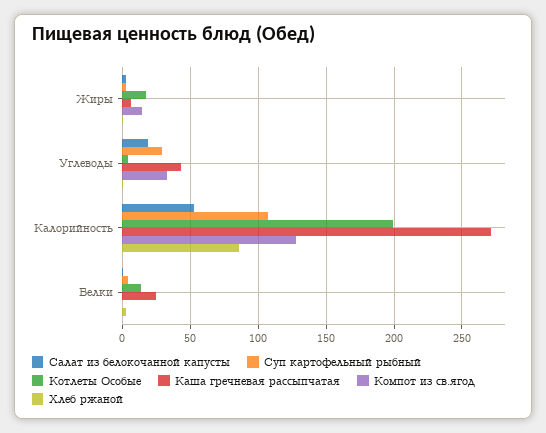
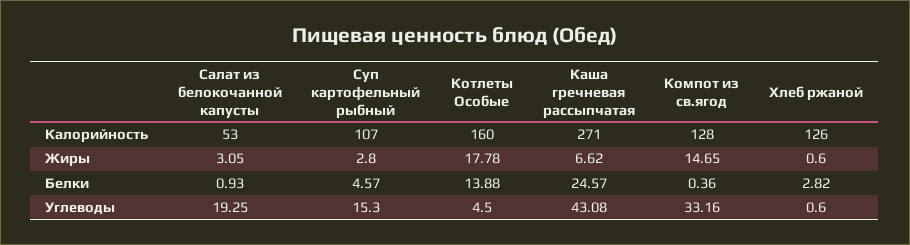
Суп картофельный рыбный, Углеводы: 30 -> 15.3
Котлеты Особые, Калорийность: 200 -> 160
Хлеб ржаной, Калорийность: 85 -> 126

